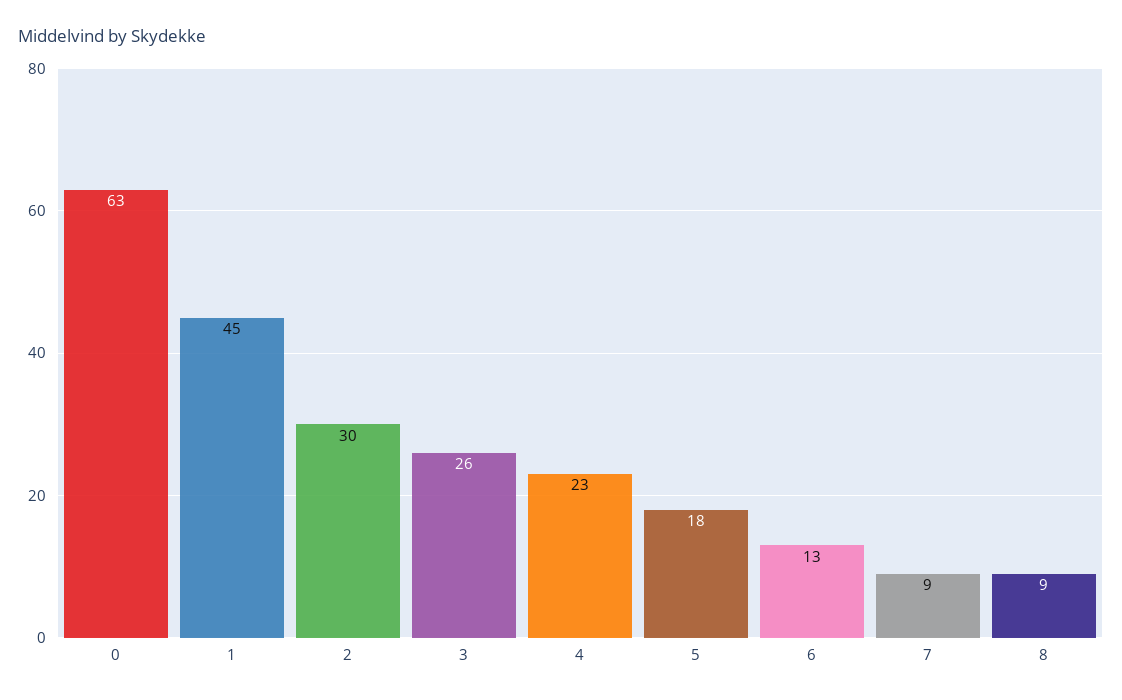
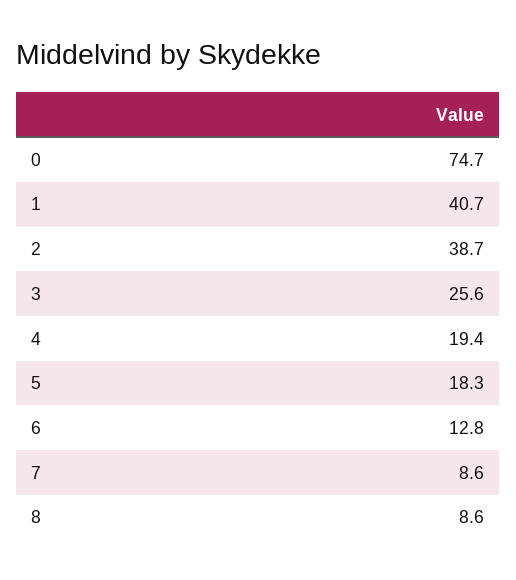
0: 63 -> 74.7
1: 45 -> 40.7
2: 30 -> 38.7
4: 23 -> 19.4

